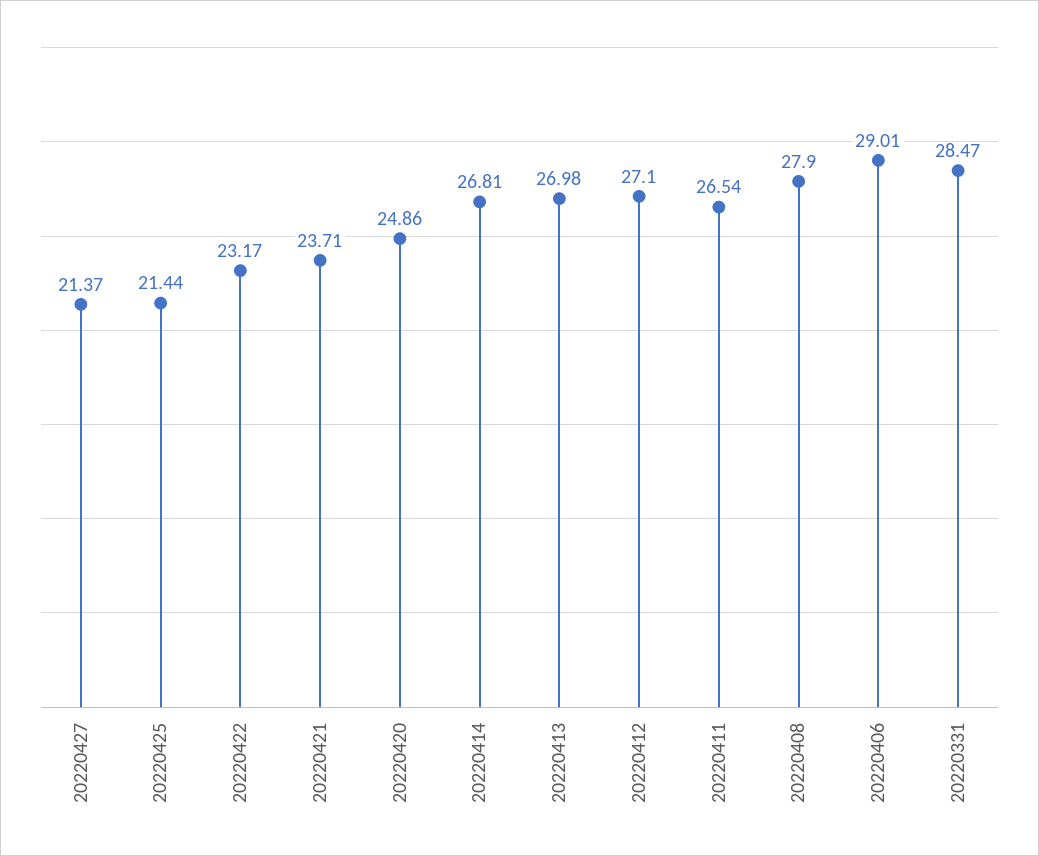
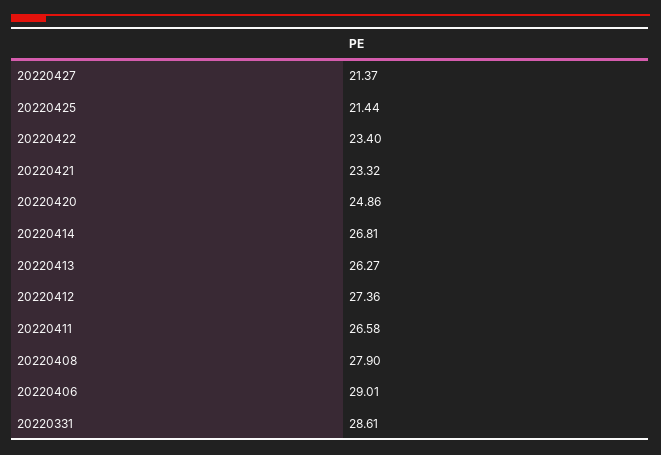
20220422: 23.17 -> 23.4
20220421: 23.71 -> 23.32
20220413: 26.98 -> 26.27
20220412: 27.1 -> 27.36
20220411: 26.54 -> 26.58
20220331: 28.47 -> 28.61

